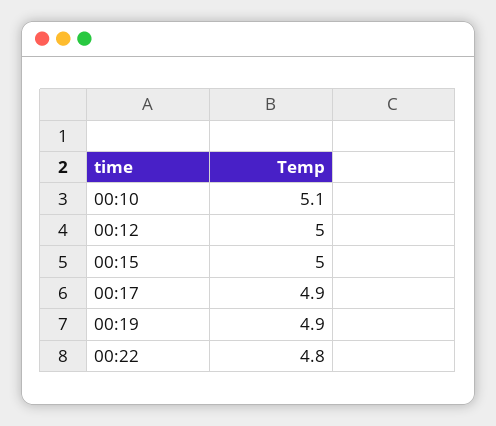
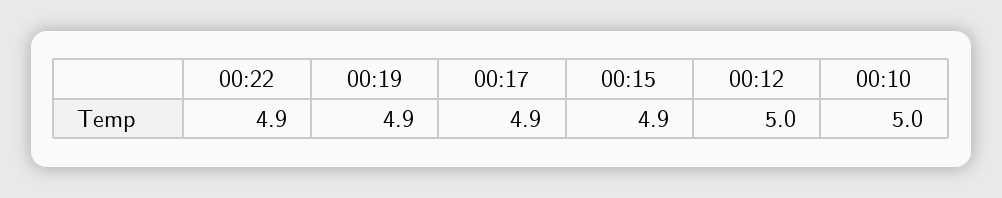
00:10: 5.1 -> 5
00:15: 5 -> 4.9
00:22: 4.8 -> 4.9

